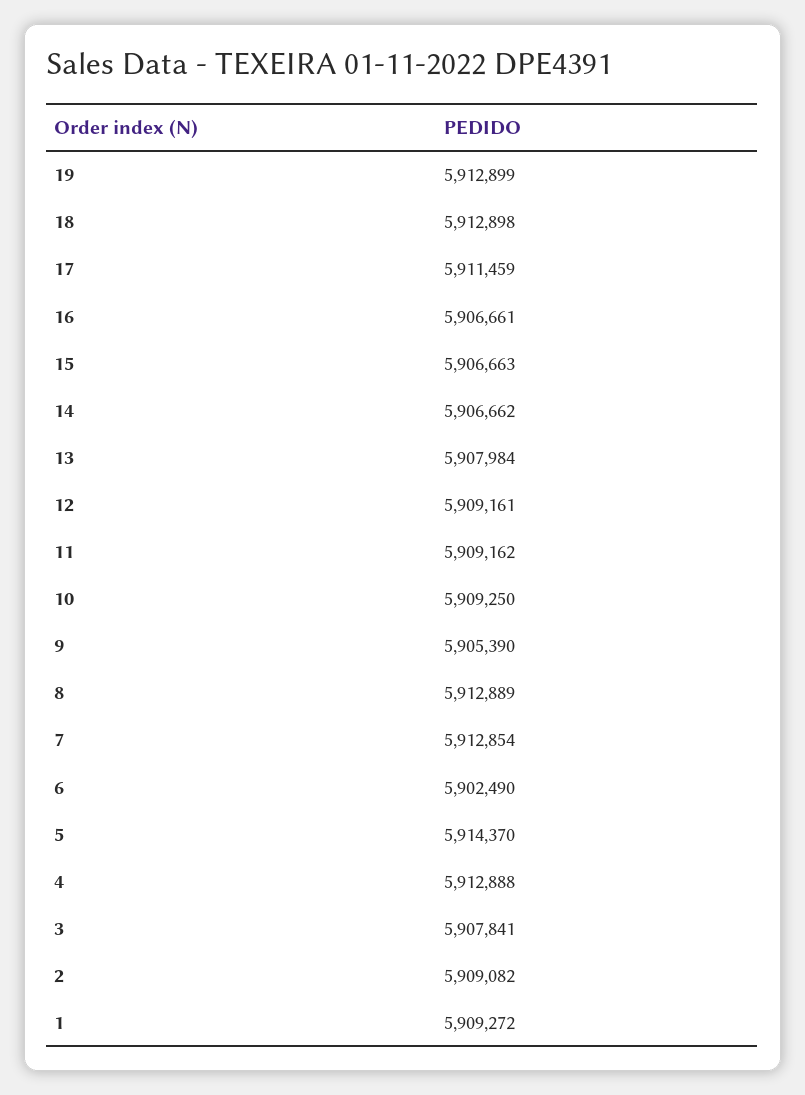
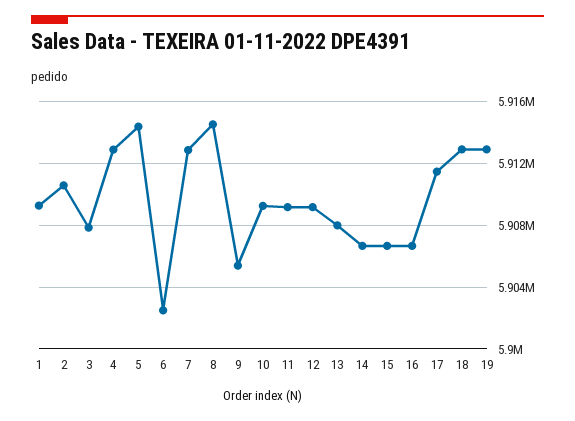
8: 5912889 -> 5914500
2: 5909082 -> 5910500

